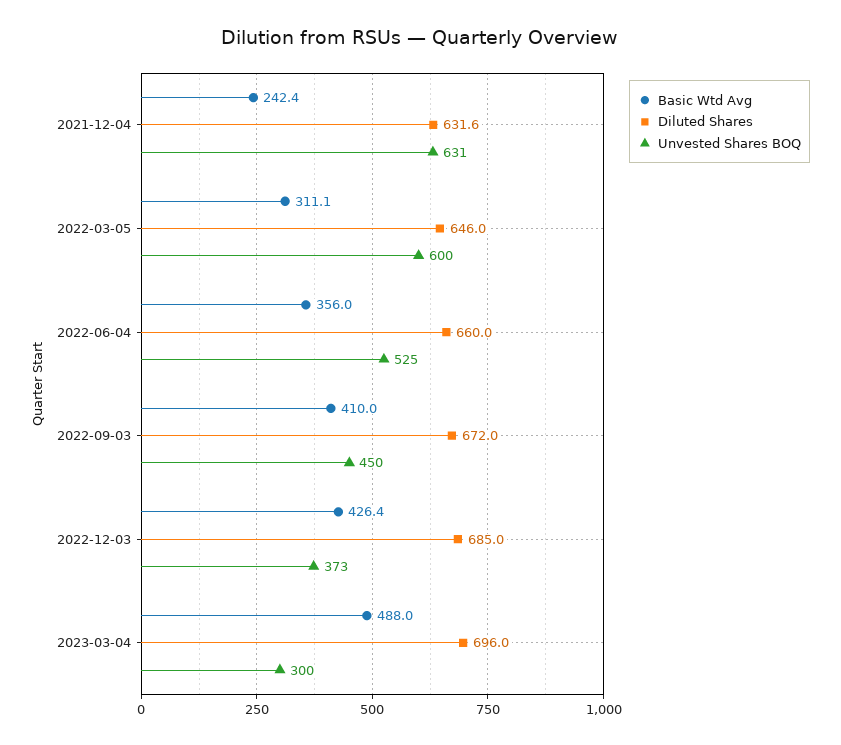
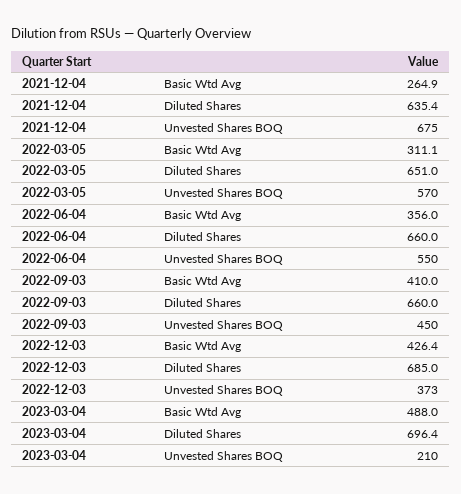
Basic Wtd Avg, 2021-12-04: 242.4 -> 264.9
Diluted Shares, 2021-12-04: 631.6 -> 635.4
Unvested Shares BOQ, 2021-12-04: 631 -> 675
Diluted Shares, 2022-03-05: 646 -> 651
Unvested Shares BOQ, 2022-03-05: 600 -> 570
Unvested Shares BOQ, 2022-06-04: 525 -> 550
Diluted Shares, 2022-09-03: 672 -> 660
Diluted Shares, 2023-03-04: 696 -> 696.4
Unvested Shares BOQ, 2023-03-04: 300 -> 210

